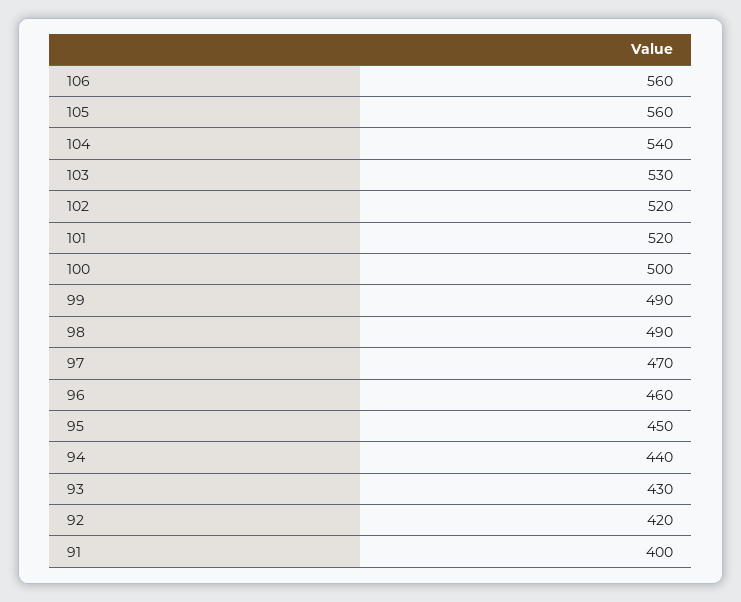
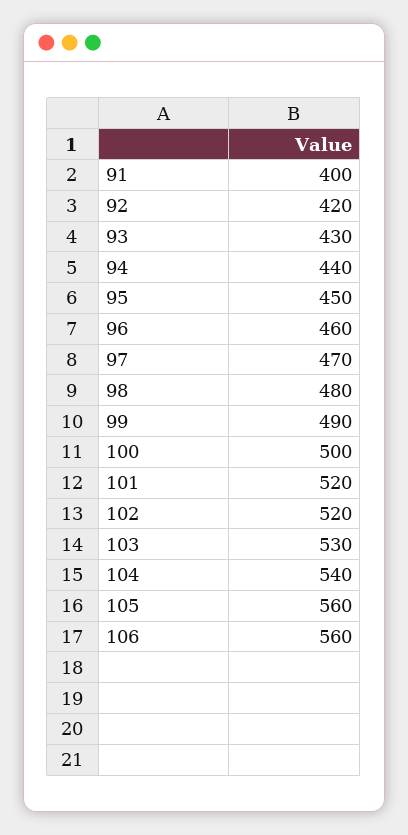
98: 490 -> 480

